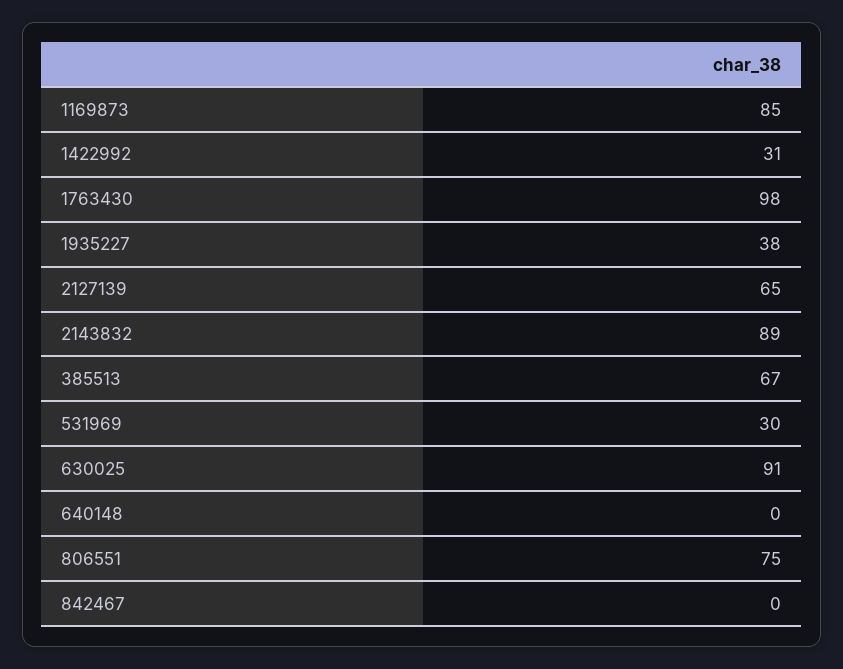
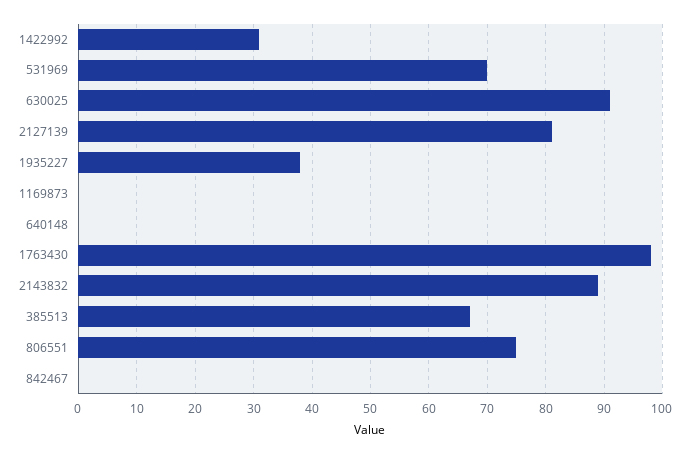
1169873: 85 -> 0
2127139: 65 -> 80
531969: 30 -> 70

